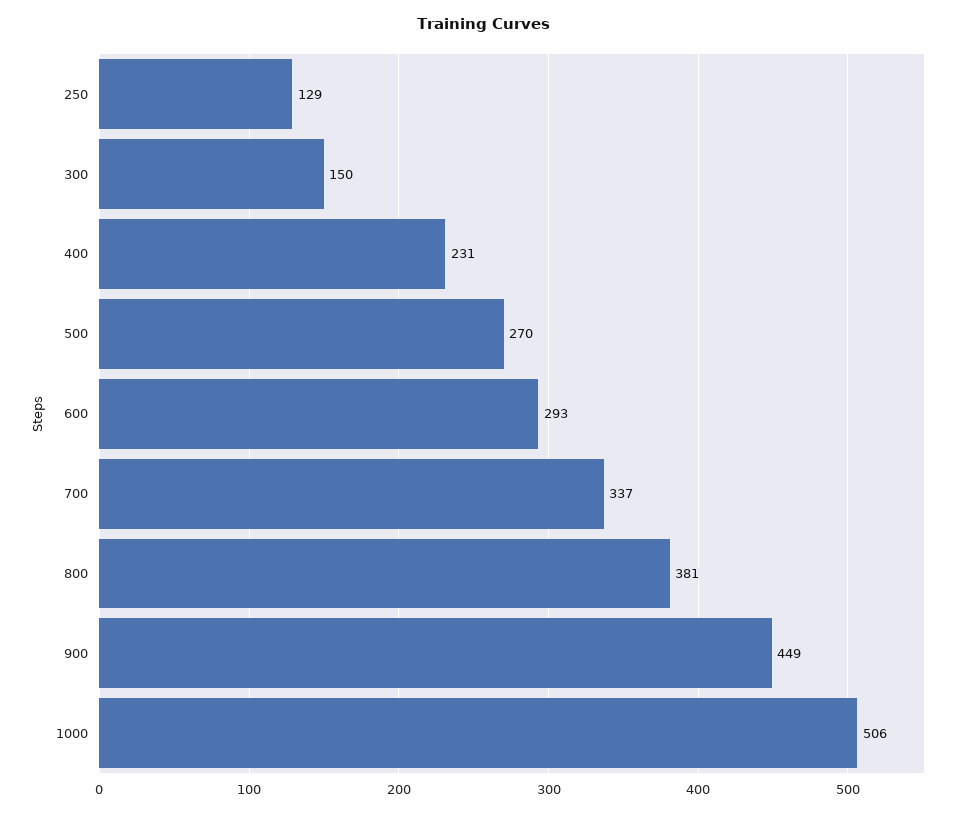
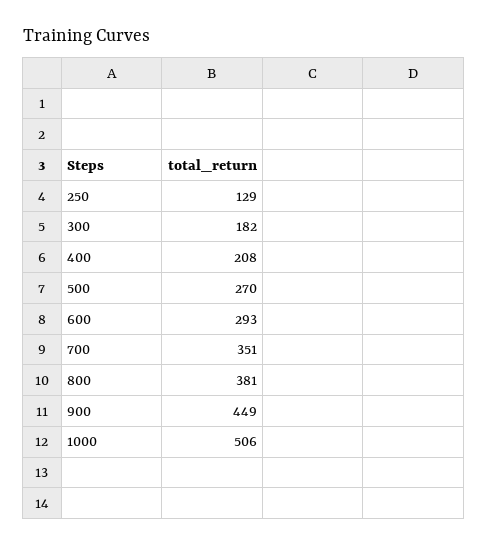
300: 150 -> 182
400: 231 -> 208
700: 337 -> 351

